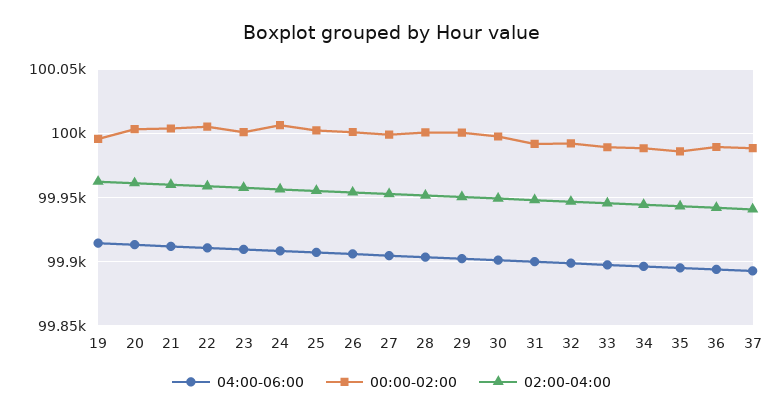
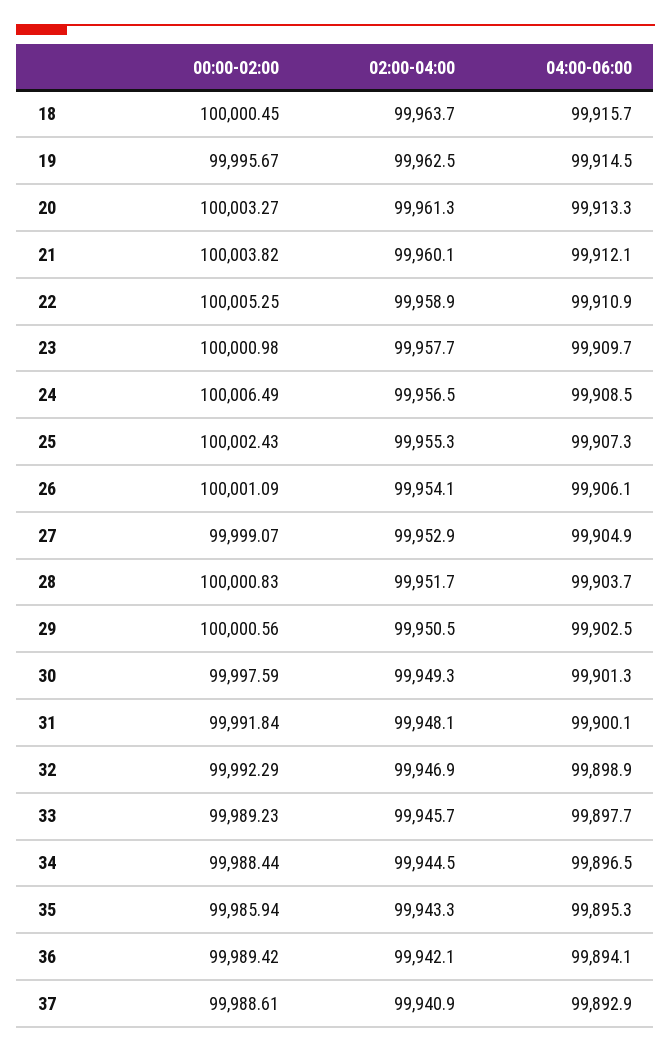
00:00-02:00, 18: none -> 100000.45
02:00-04:00, 18: none -> 99963.7
04:00-06:00, 18: none -> 99915.7

